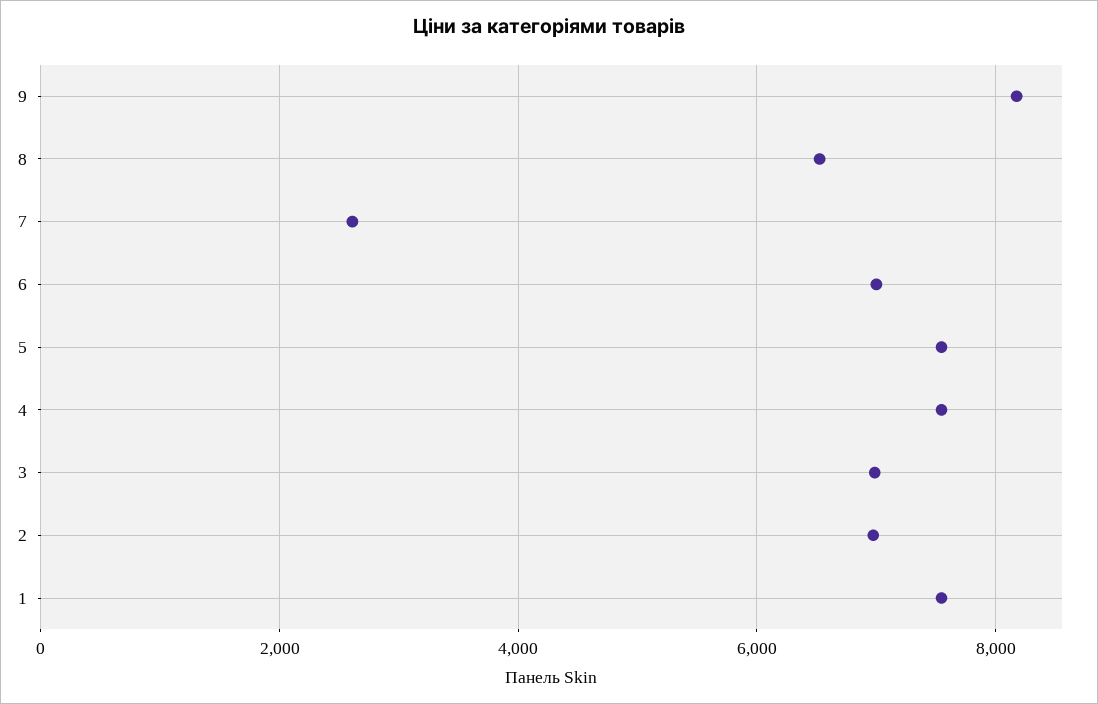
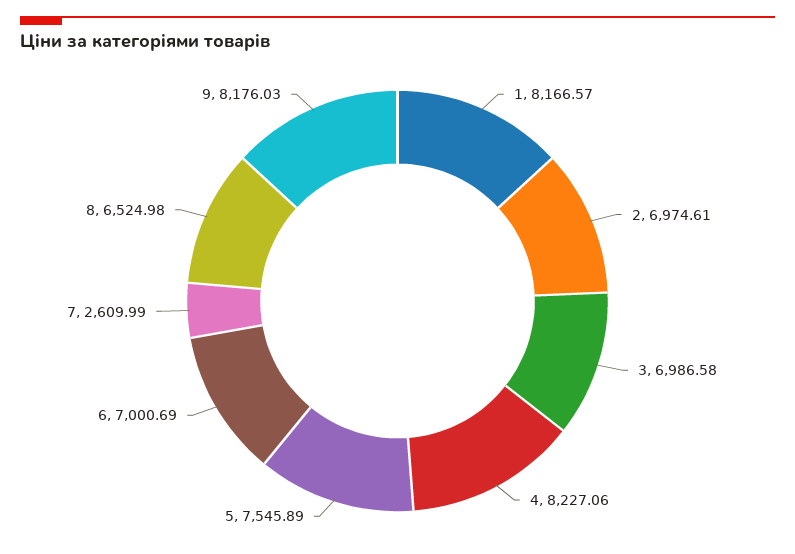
4: 7600 -> 8227.06
1: 7600 -> 8166.57

